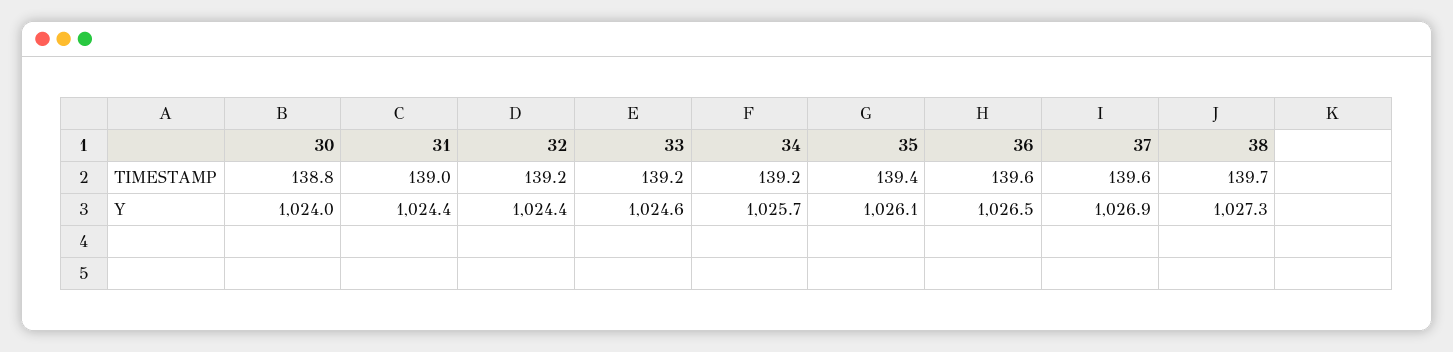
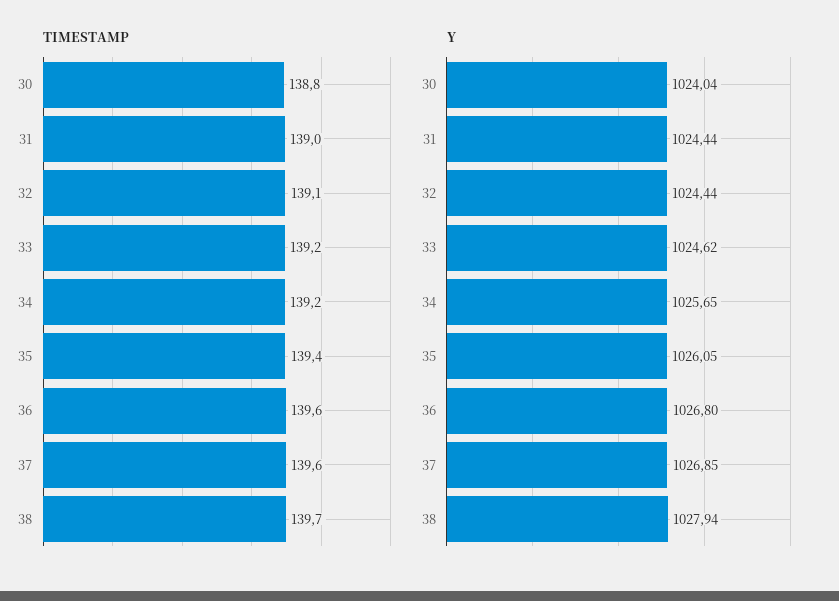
TIMESTAMP, 32: 139.2 -> 139.1
Y, 36: 1026.5 -> 1026.8
Y, 38: 1027.3 -> 1027.94

